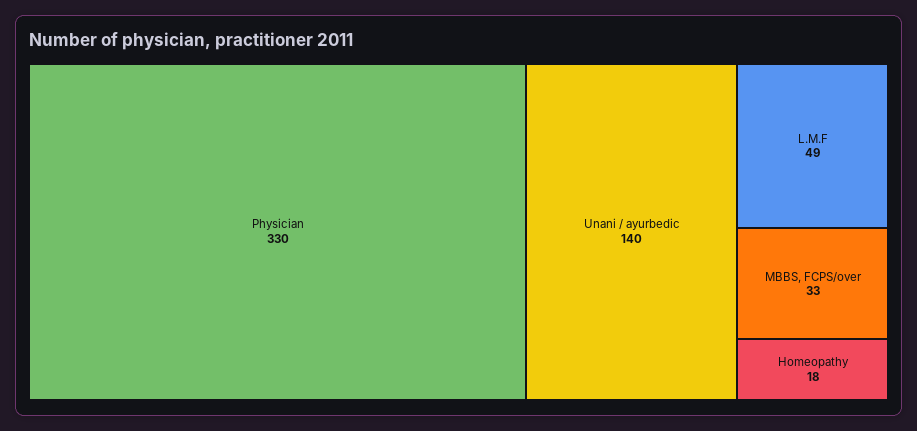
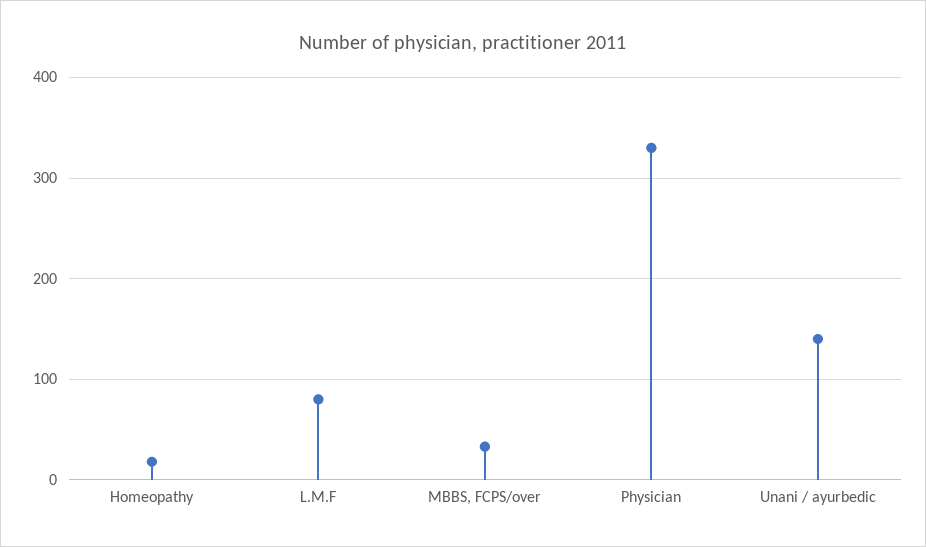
L.M.F: 49 -> 80

